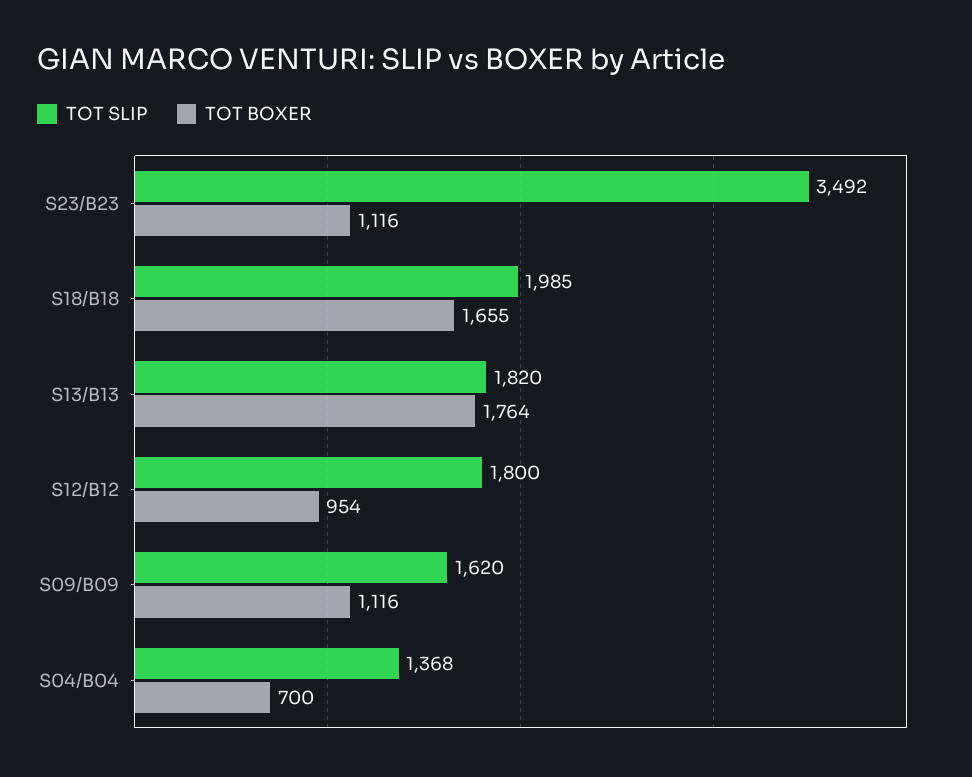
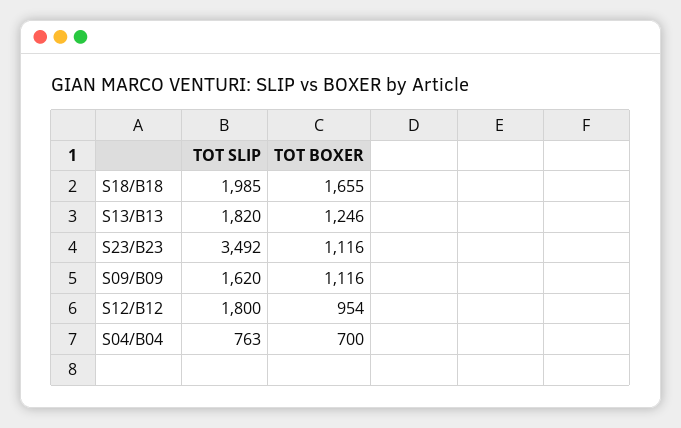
TOT BOXER, S13/B13: 1764 -> 1246
TOT SLIP, S04/B04: 1368 -> 763

